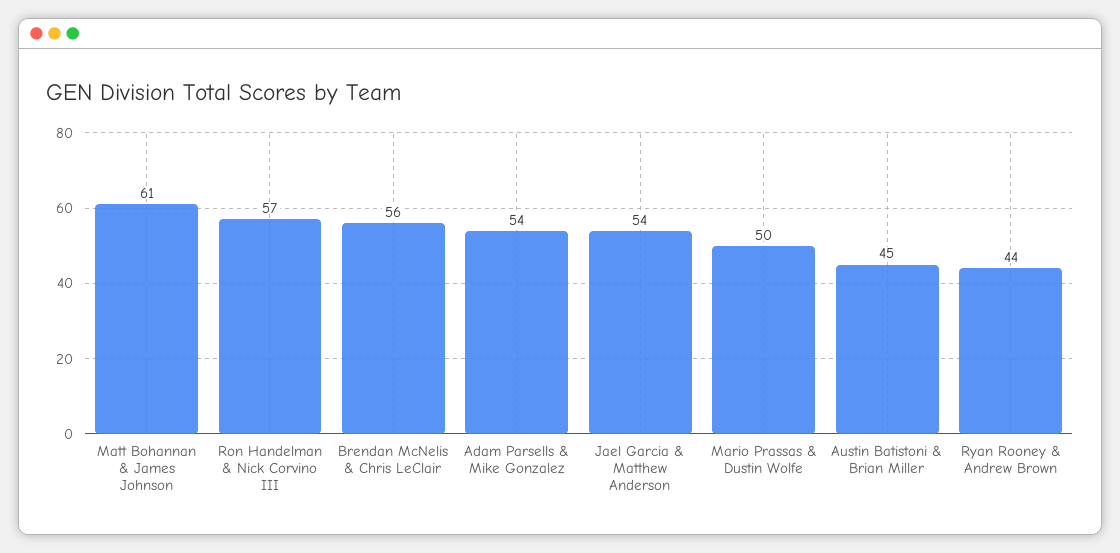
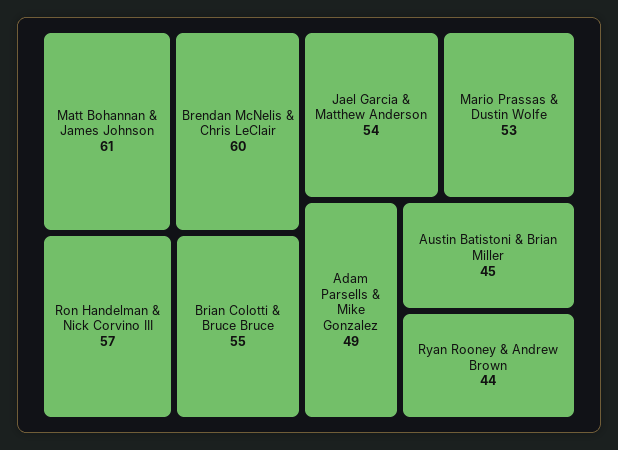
Brendan McNelis & Chris LeClair: 56 -> 60
Adam Parsells & Mike Gonzalez: 54 -> 49
Mario Prassas & Dustin Wolfe: 50 -> 53
Brian Colotti & Bruce Bruce: none -> 55

